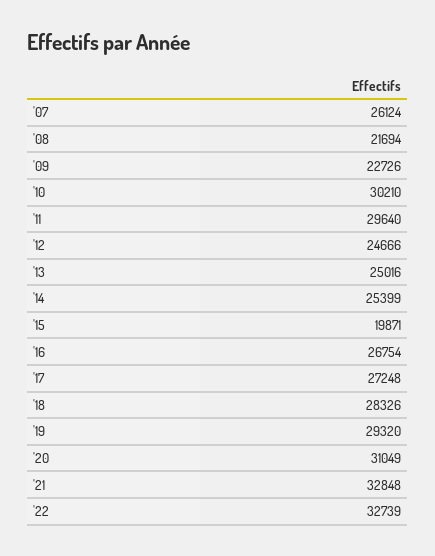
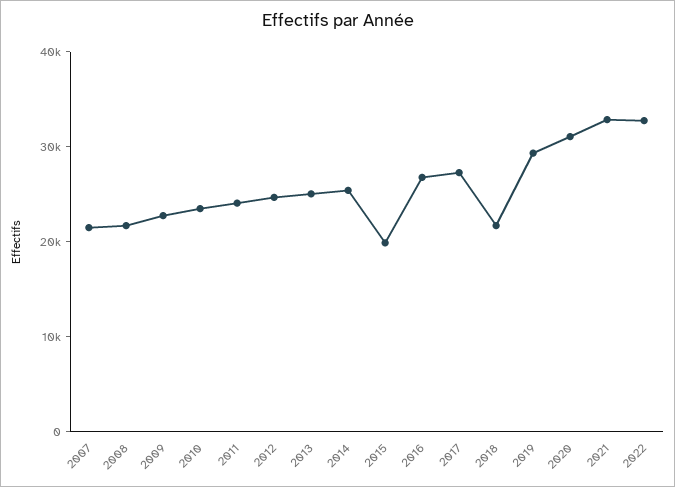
'07: 26124 -> 22000
'10: 30210 -> 24000
'11: 29640 -> 24000
'18: 28326 -> 22000

